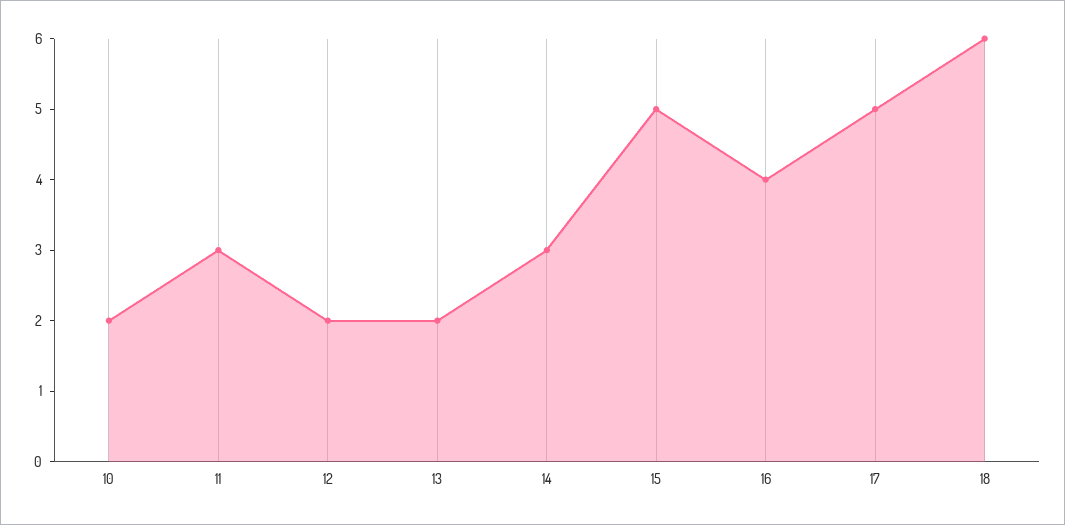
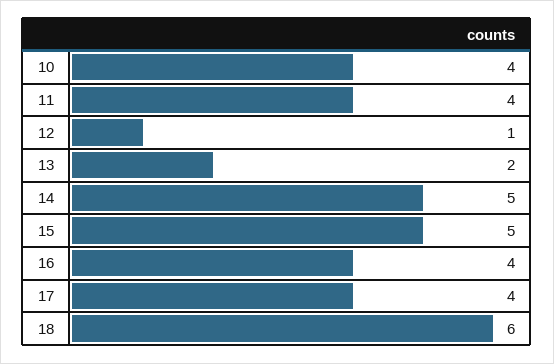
10: 2 -> 4
11: 3 -> 4
12: 2 -> 1
14: 3 -> 5
17: 5 -> 4

